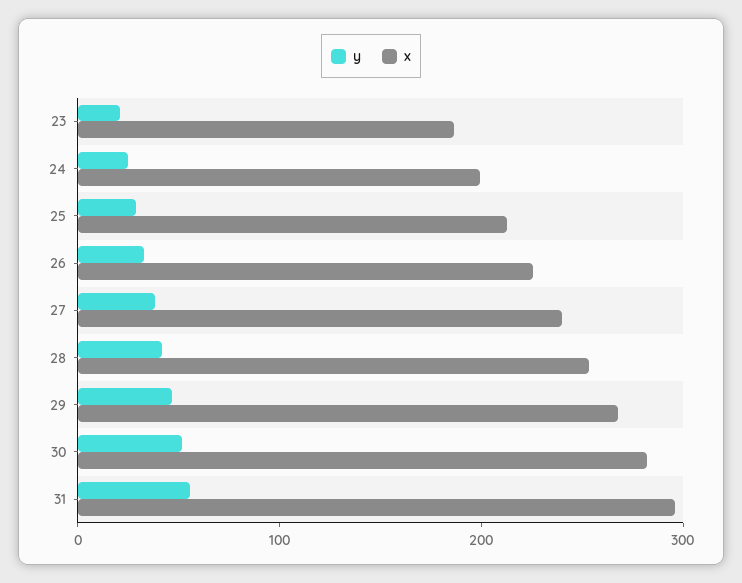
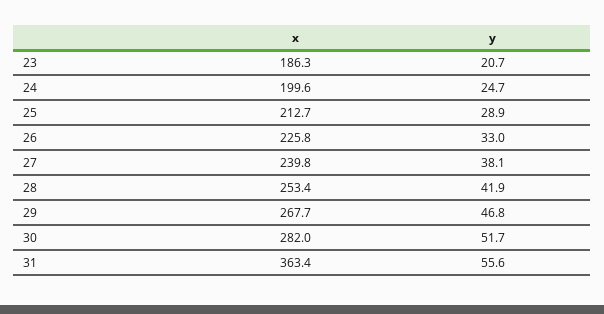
x, 31: 300 -> 363.4

